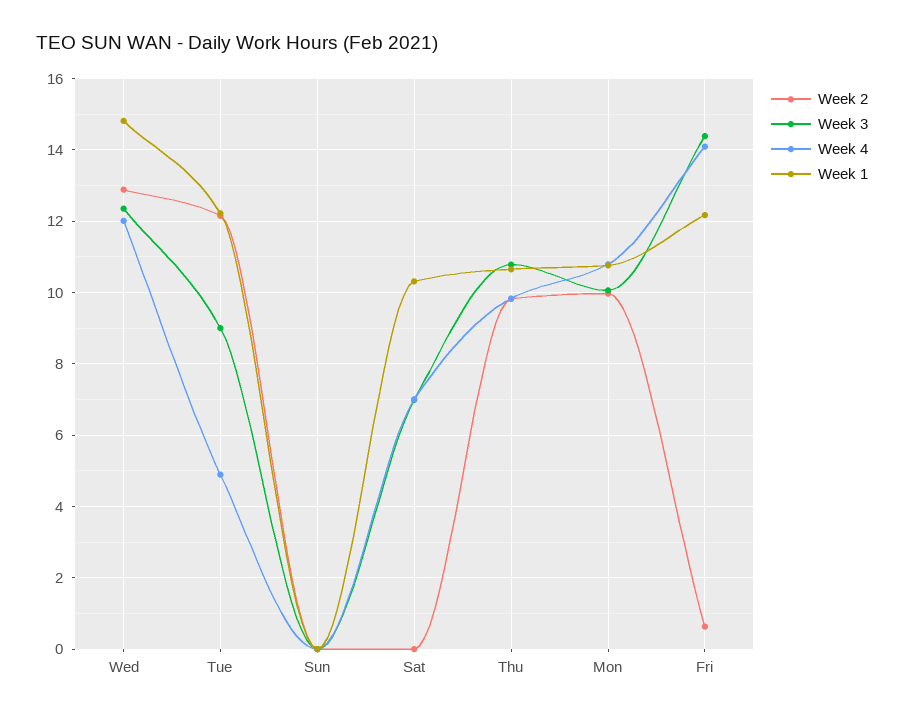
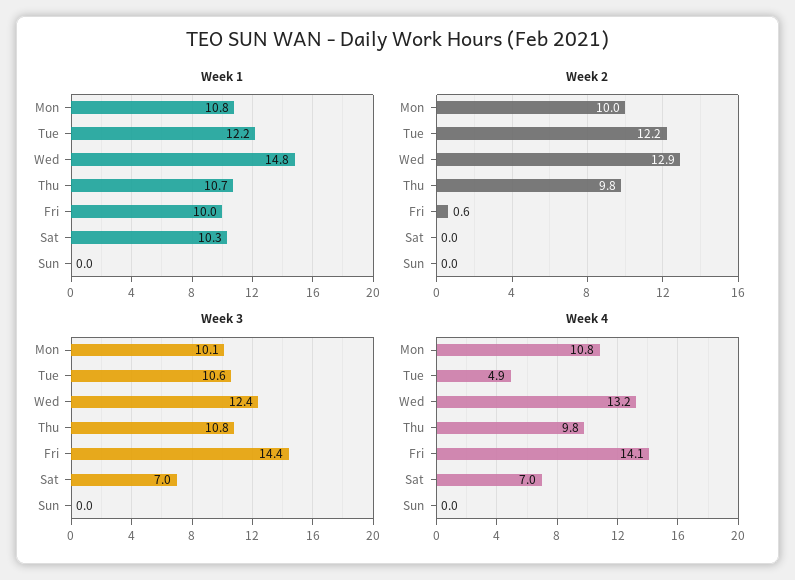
Week 4, Wed: 12 -> 13.2
Week 3, Tue: 9 -> 10.6
Week 1, Fri: 12.2 -> 10

